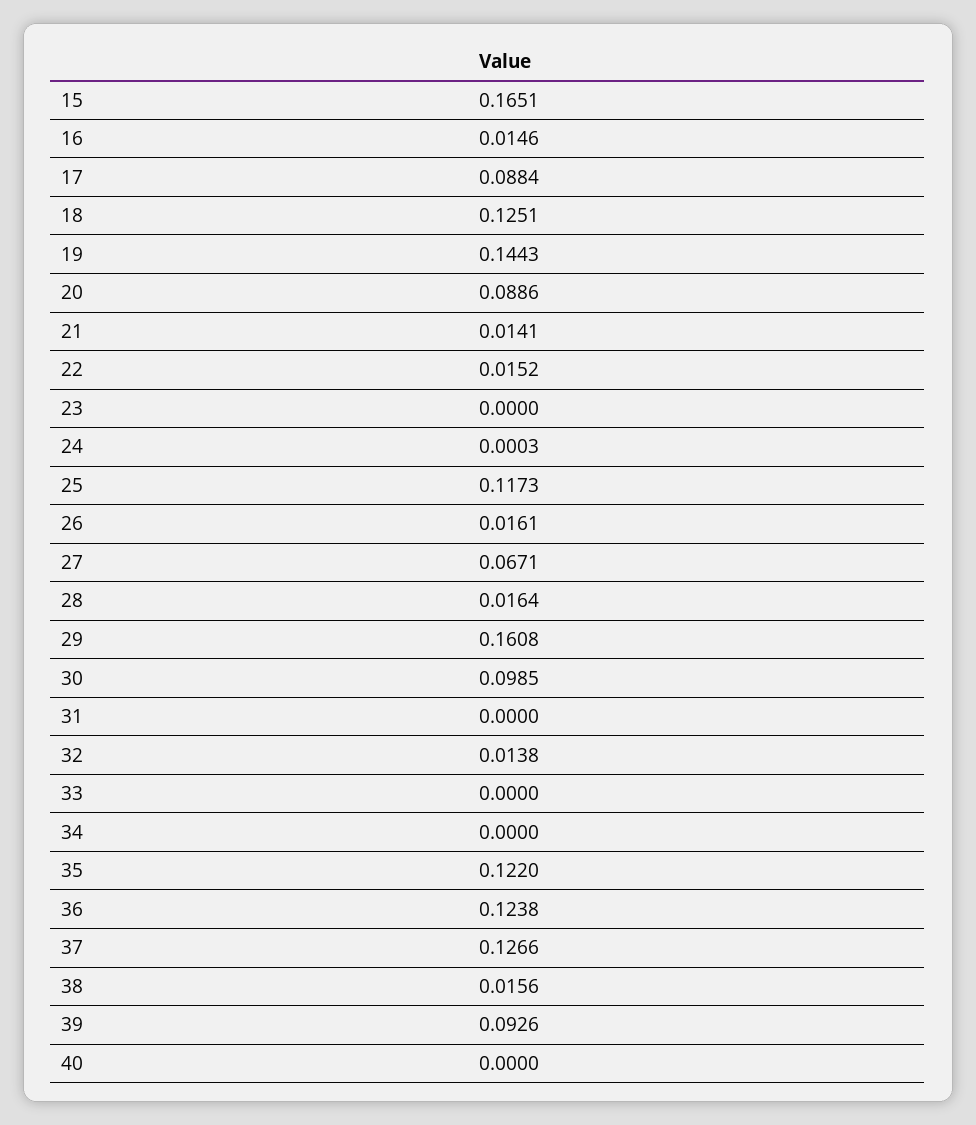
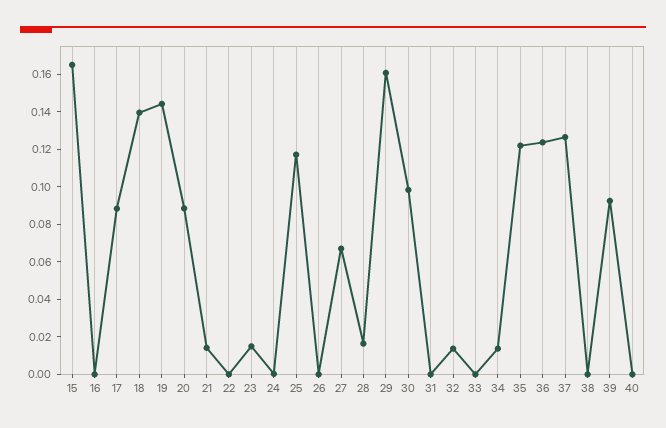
16: 0.0146 -> 0
18: 0.1251 -> 0.14
22: 0.0152 -> 0
23: 0 -> 0.015
26: 0.0161 -> 0
34: 0 -> 0.015
38: 0.0156 -> 0

